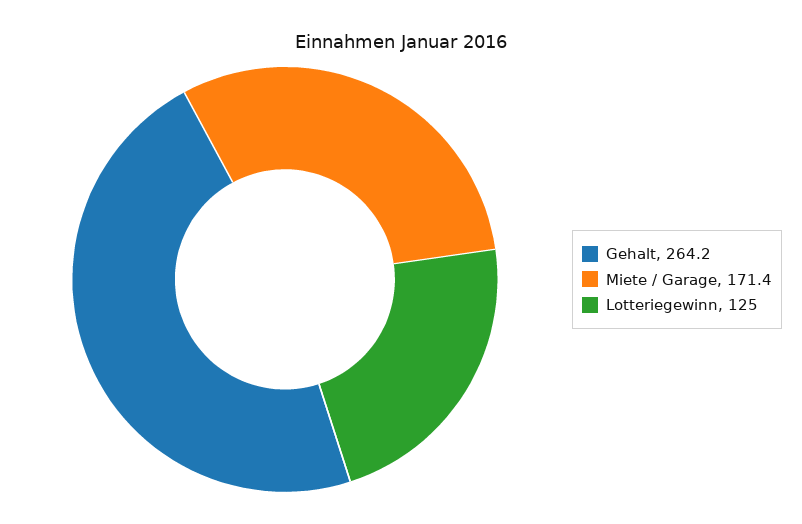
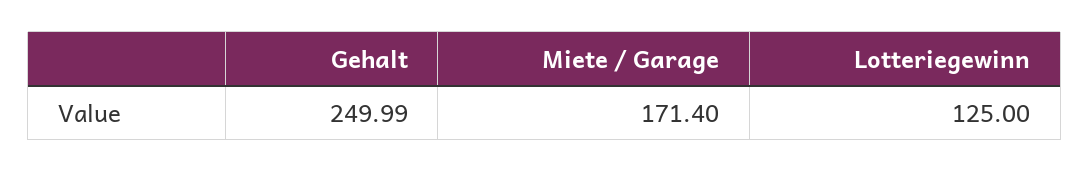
Gehalt: 264.2 -> 249.99

